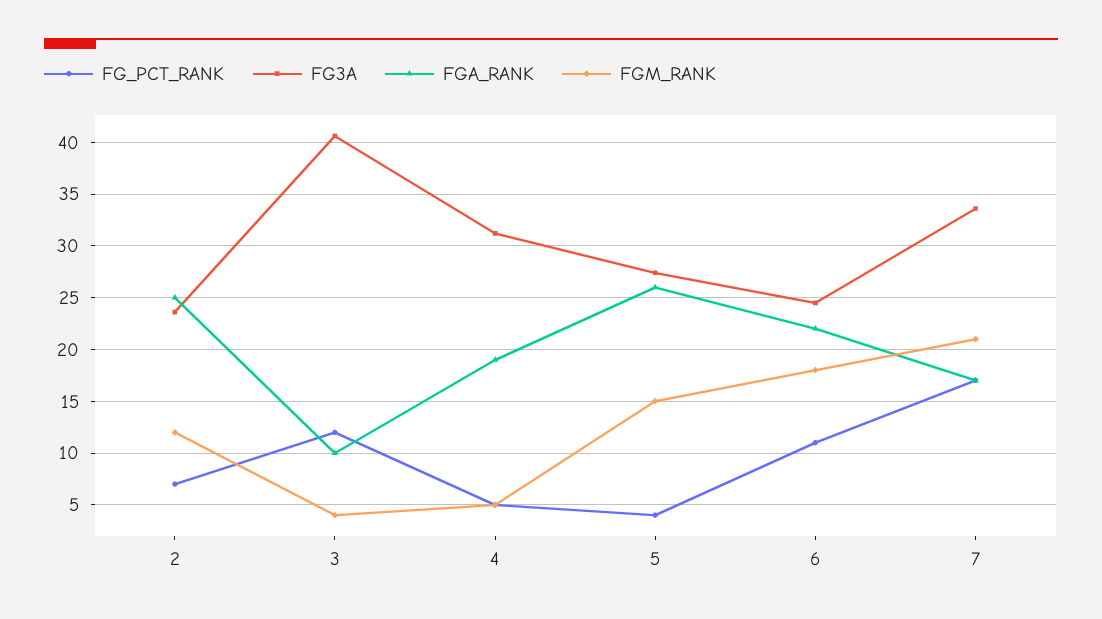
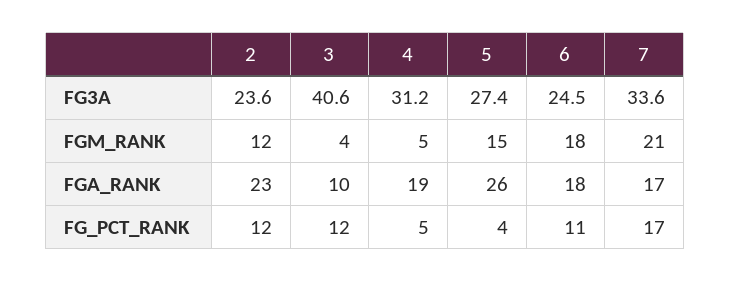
FG_PCT_RANK, 2: 7 -> 12
FGA_RANK, 2: 25 -> 23
FGA_RANK, 6: 22 -> 18

